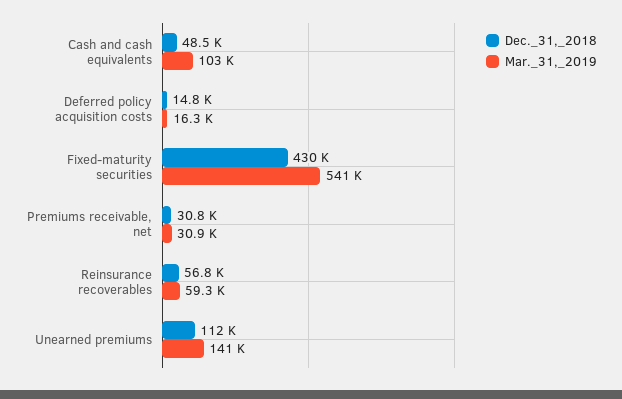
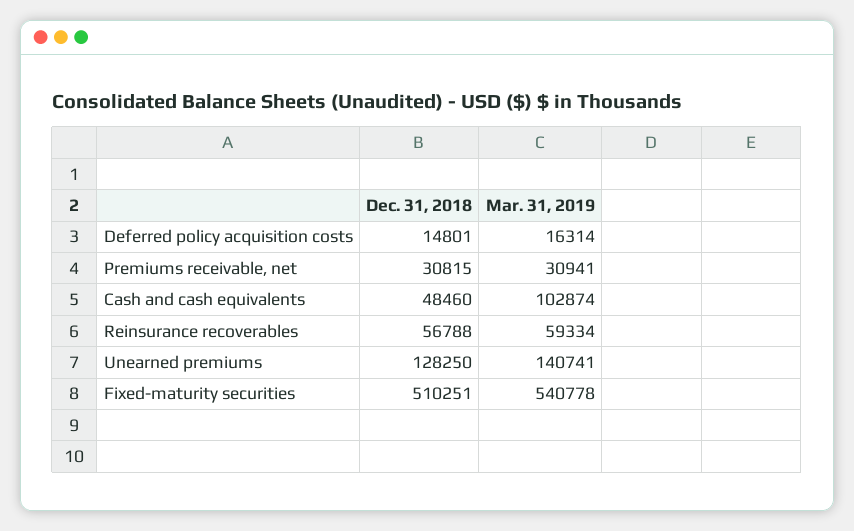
Dec._31,_2018, Fixed-maturity securities: 430000 -> 510251
Dec._31,_2018, Unearned premiums: 112000 -> 128250

